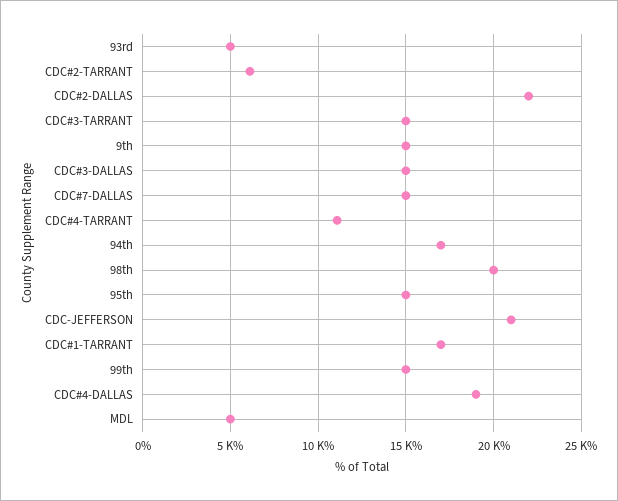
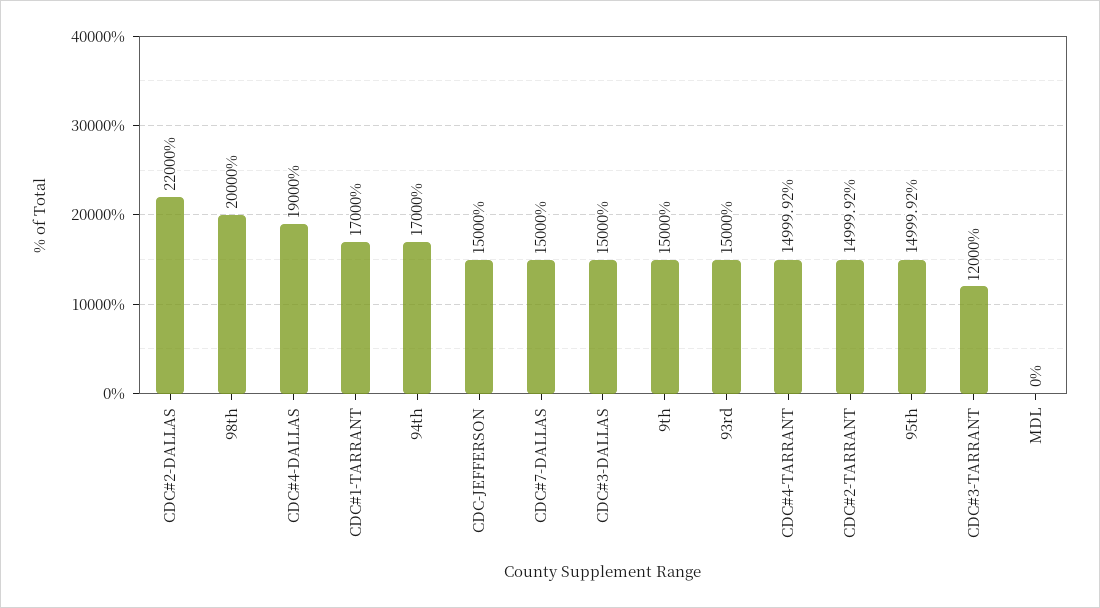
93rd: 5000 -> 15000
CDC#2-TARRANT: 6000 -> 14999.92
CDC#3-TARRANT: 15000 -> 12000
CDC#4-TARRANT: 11000 -> 14999.92
CDC-JEFFERSON: 21000 -> 15000
99th: 15000 -> none
MDL: 5000 -> 0

